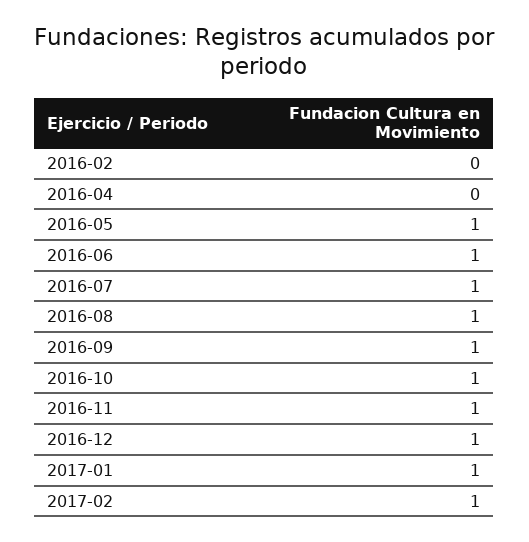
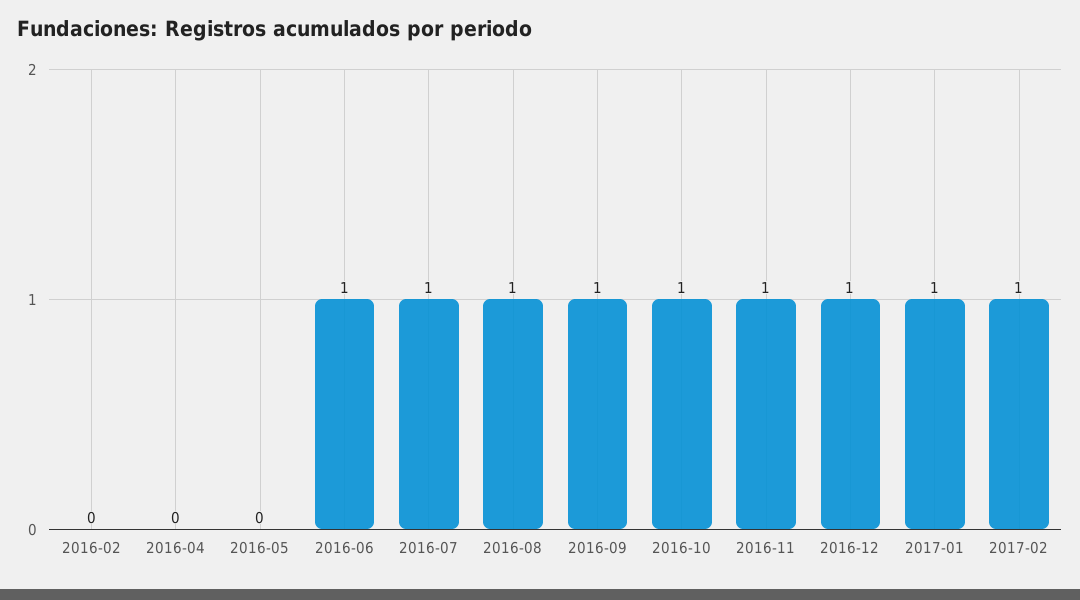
2016-05: 1 -> 0

